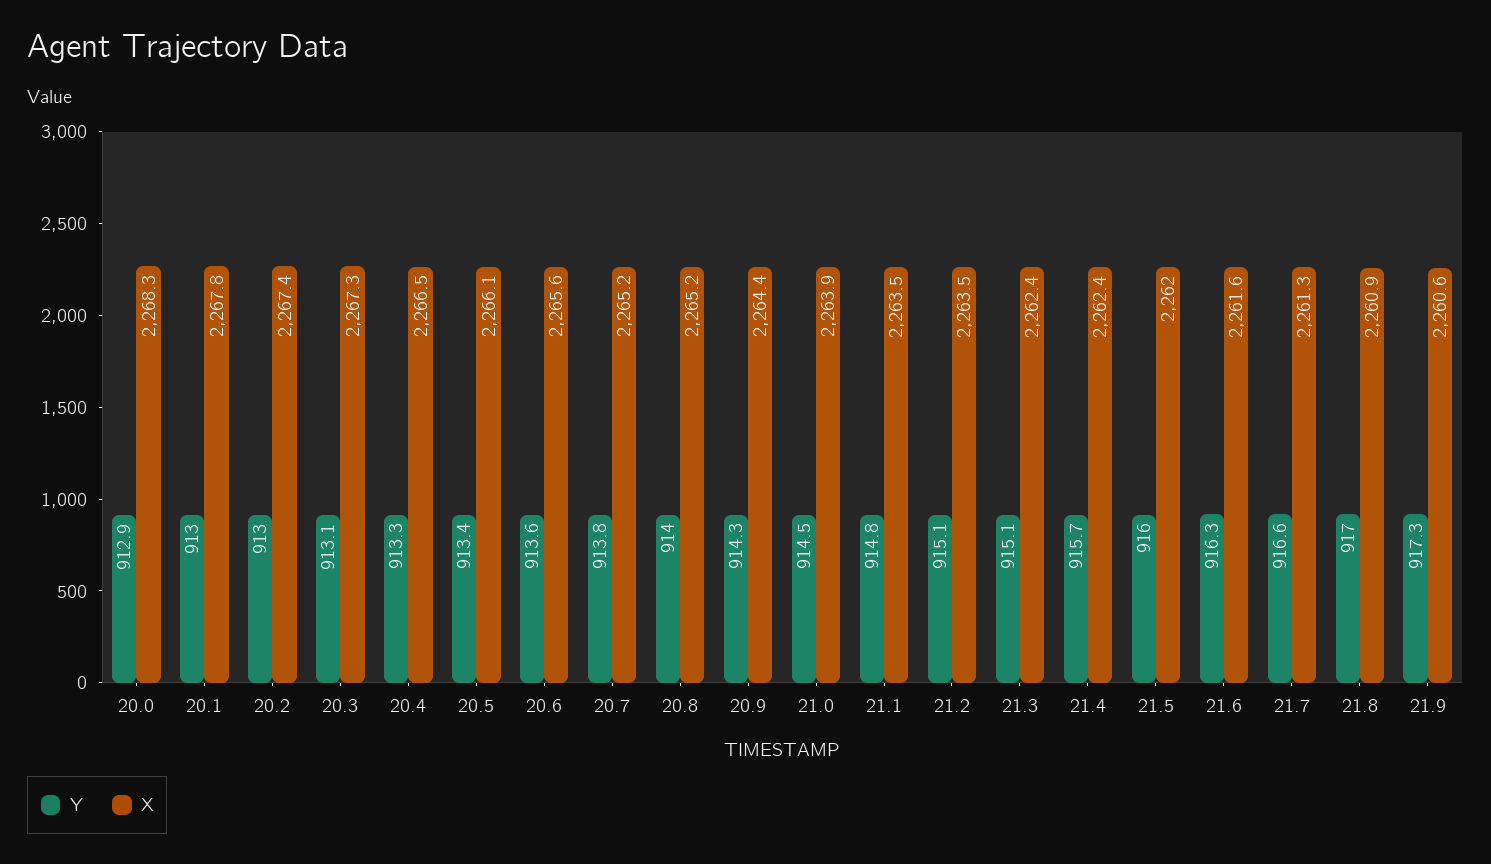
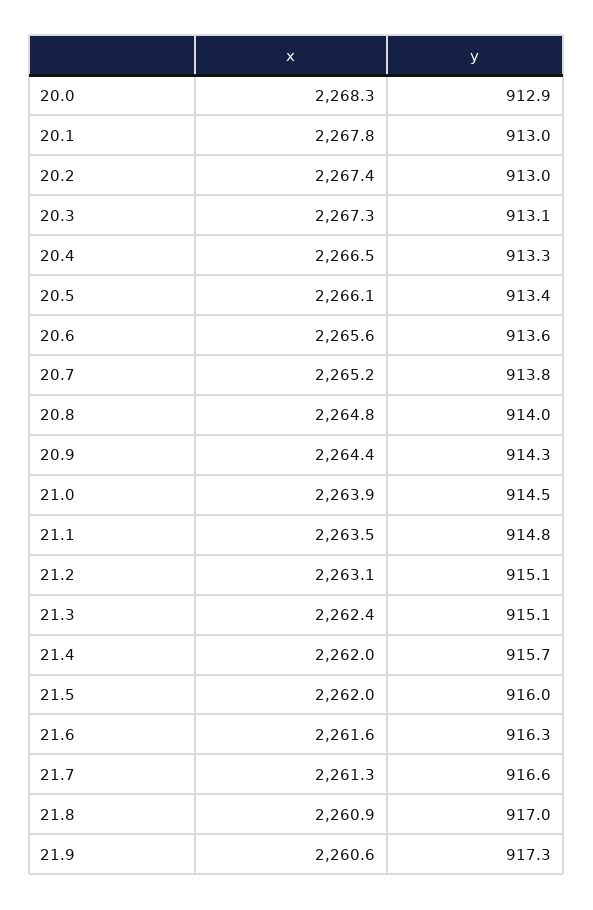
X, 20.8: 2265.2 -> 2264.8
X, 21.2: 2263.5 -> 2263.1
X, 21.4: 2262.4 -> 2262

